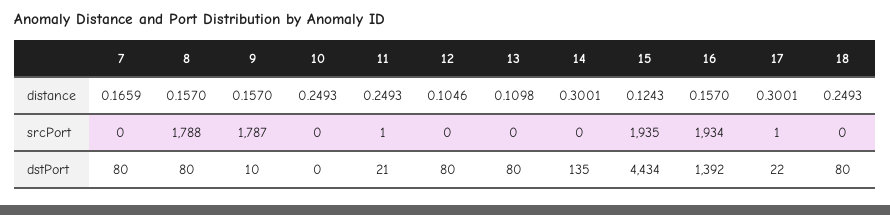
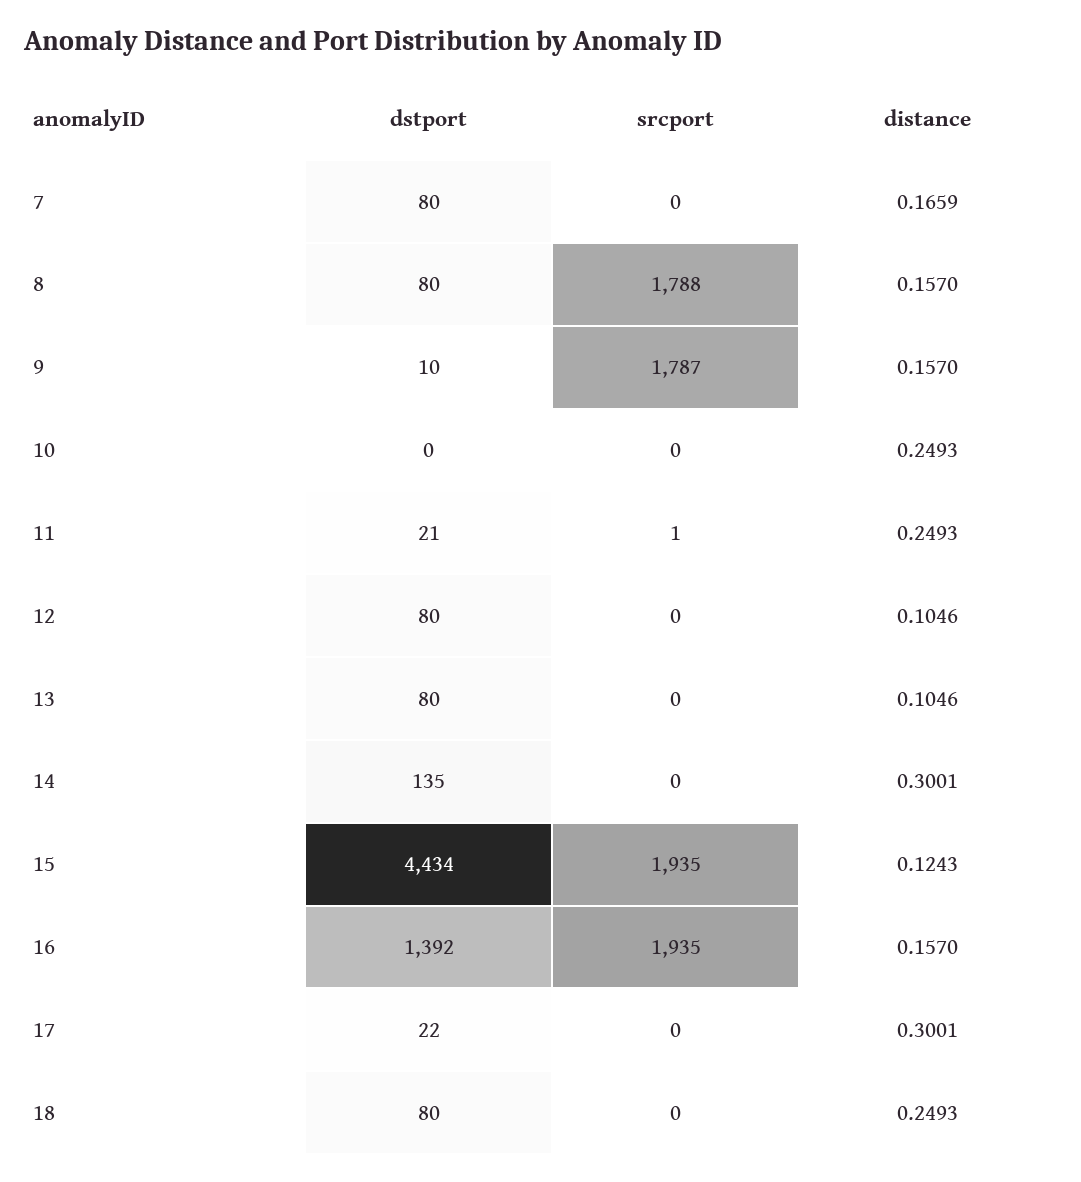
13, distance: 0.1098 -> 0.1046
16, srcPort: 1934 -> 1935
17, srcPort: 1 -> 0

